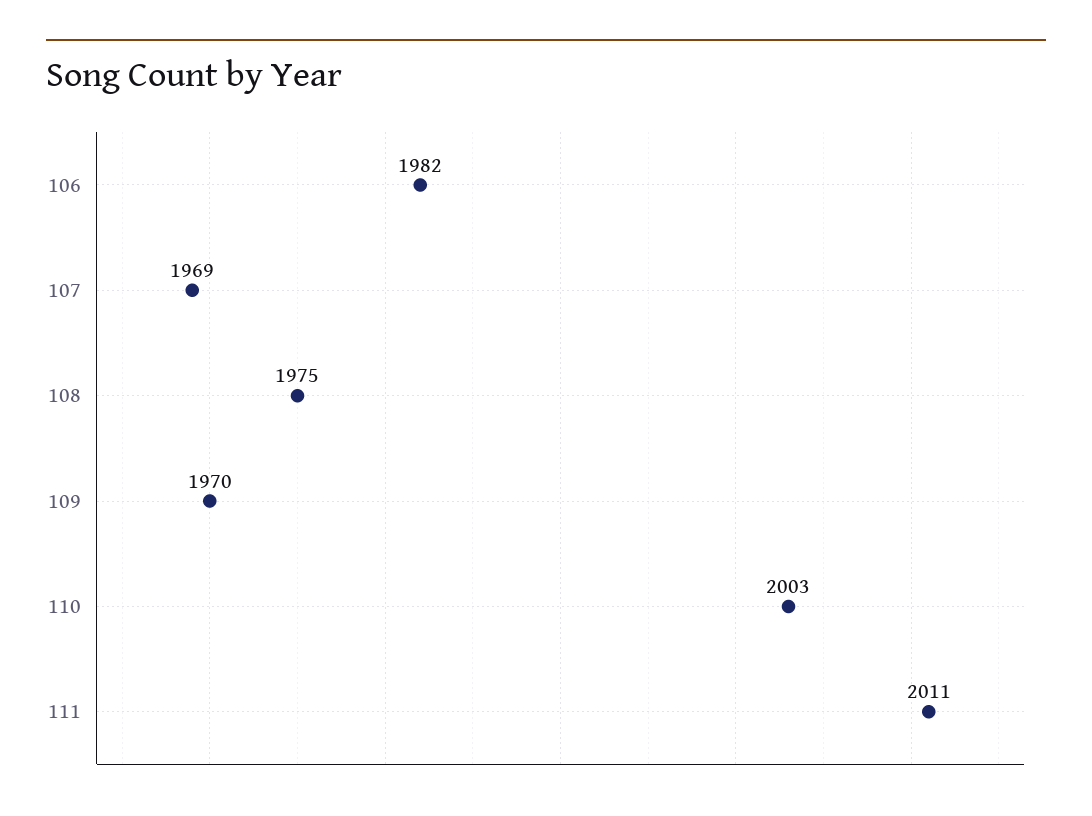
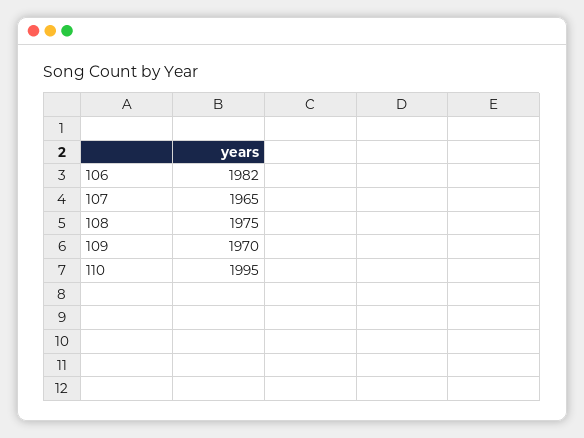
107: 1969 -> 1965
110: 2003 -> 1995
111: 2011 -> none

